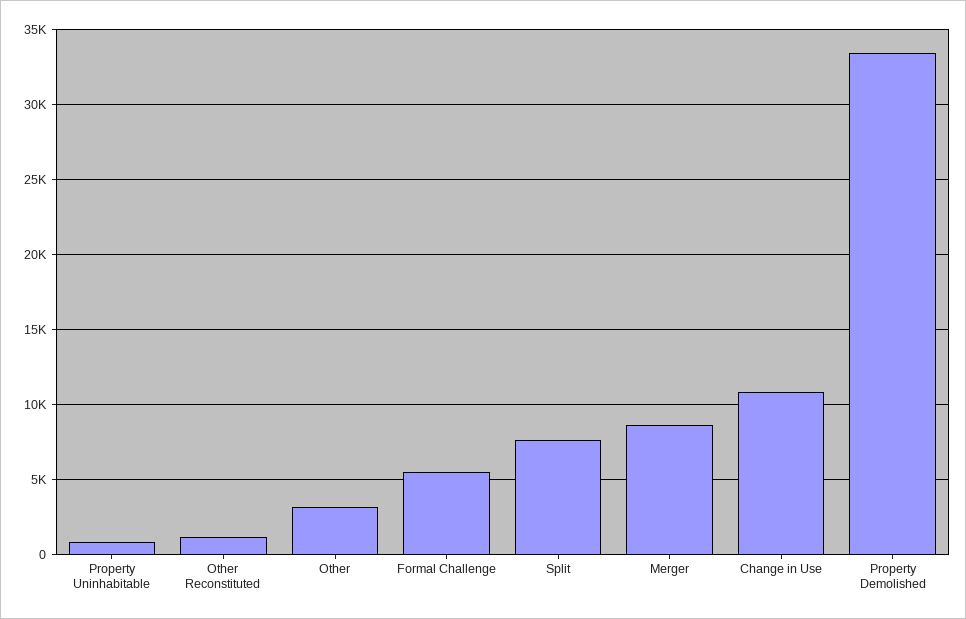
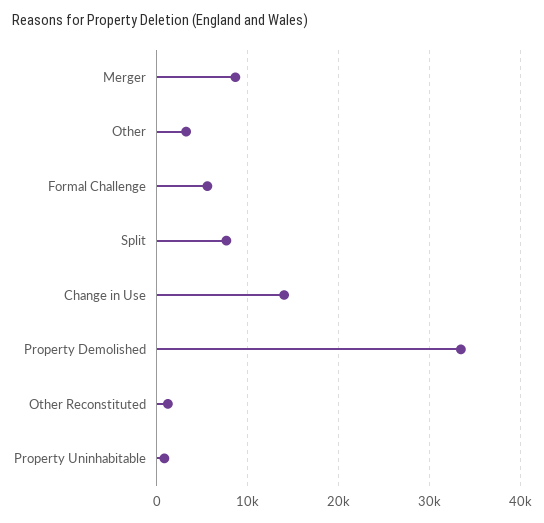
Change in Use: 11000 -> 14000

